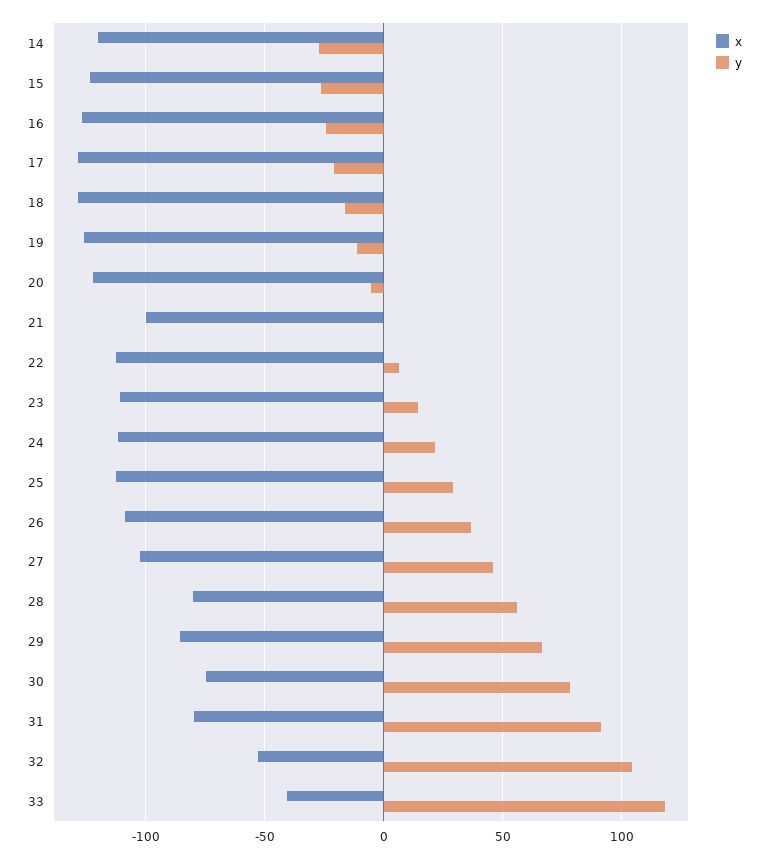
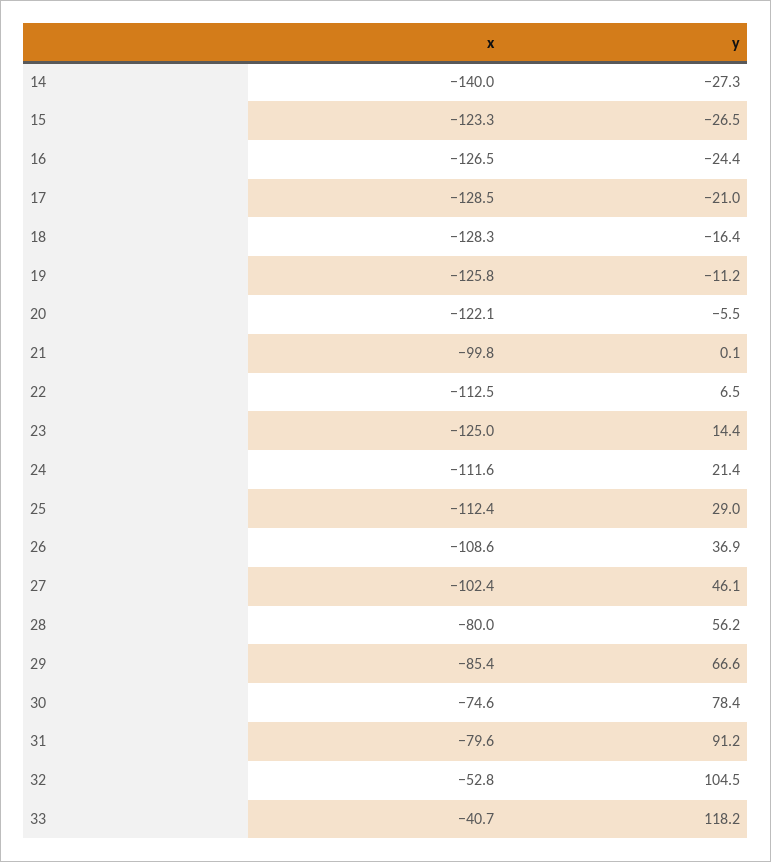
x, 14: -120 -> -140
x, 23: -110 -> -125

